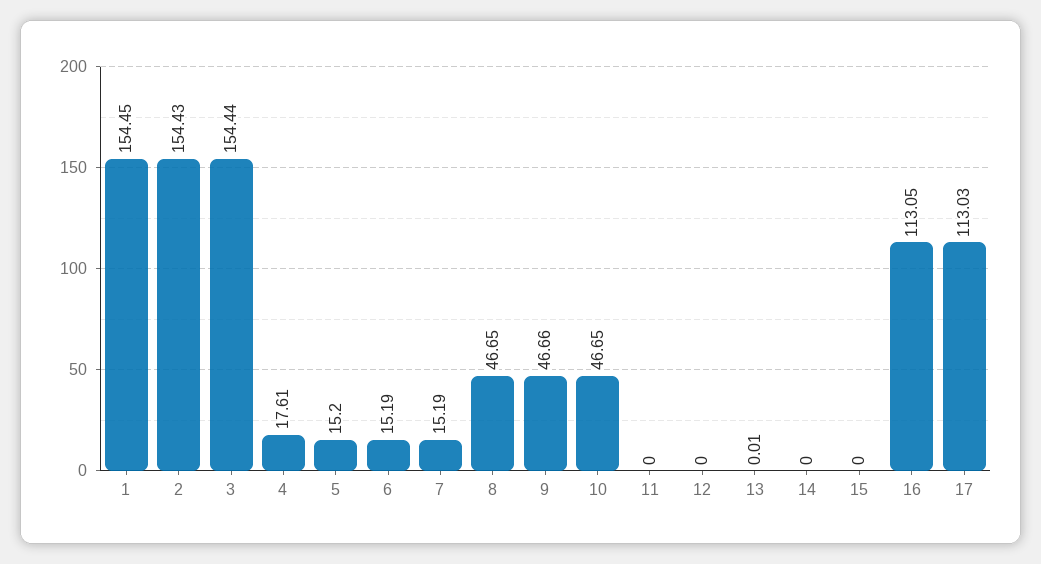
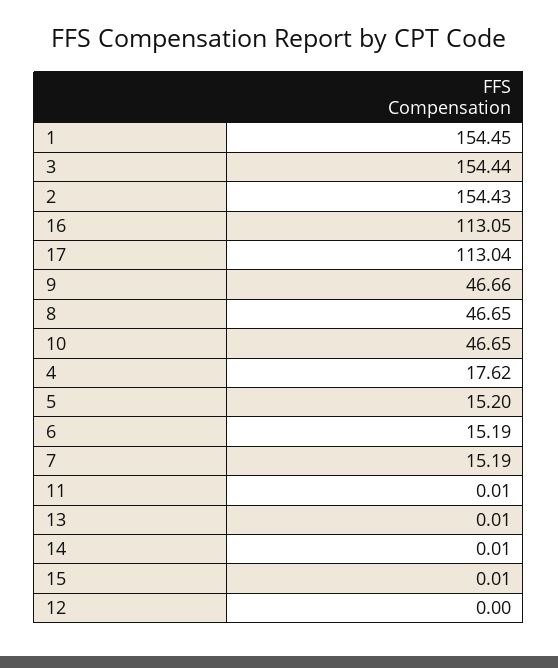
4: 17.61 -> 17.62
11: 0 -> 0.01
14: 0 -> 0.01
15: 0 -> 0.01
17: 113.03 -> 113.04

